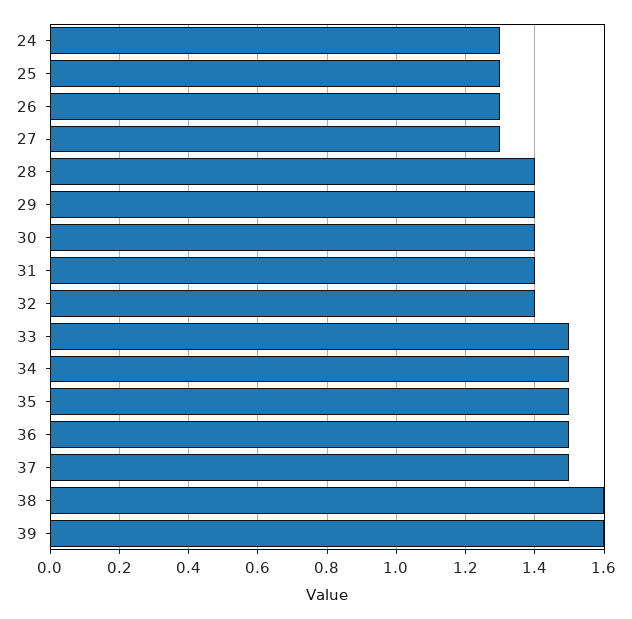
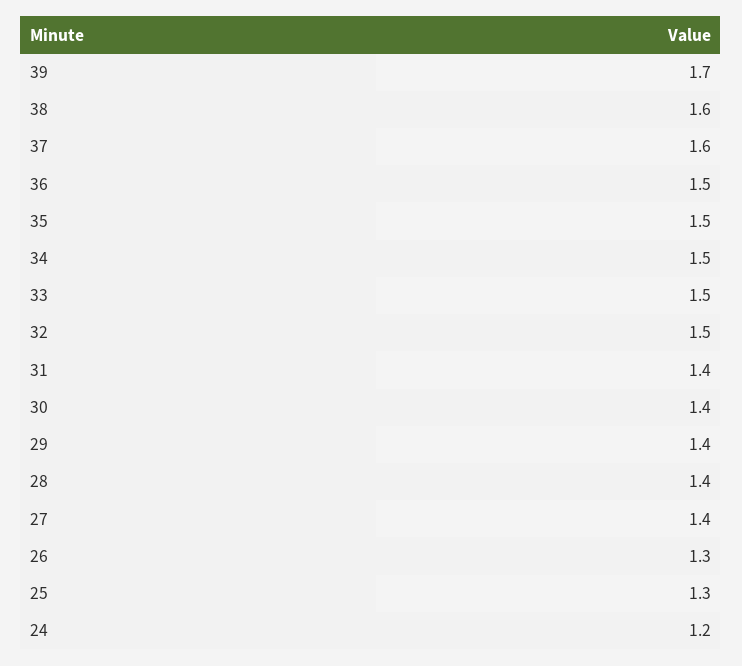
24: 1.3 -> 1.2
27: 1.3 -> 1.4
32: 1.4 -> 1.5
37: 1.5 -> 1.6
39: 1.6 -> 1.7

